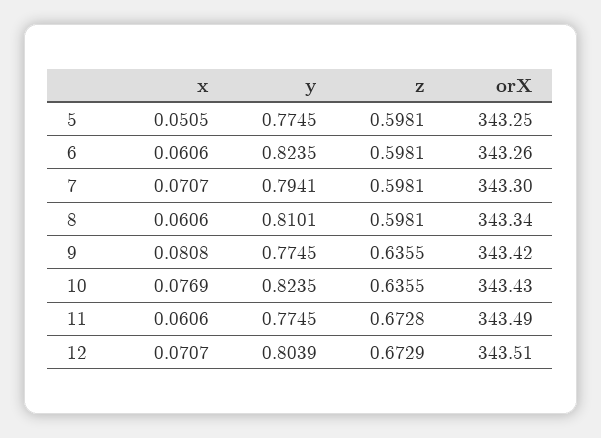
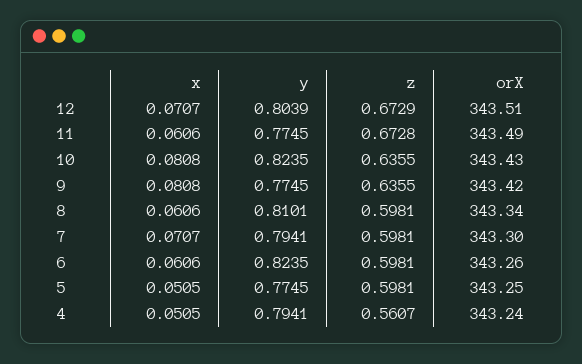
x, 10: 0.0769 -> 0.0808
x, 4: none -> 0.0505
y, 4: none -> 0.7941
z, 4: none -> 0.5607
orX, 4: none -> 343.24

